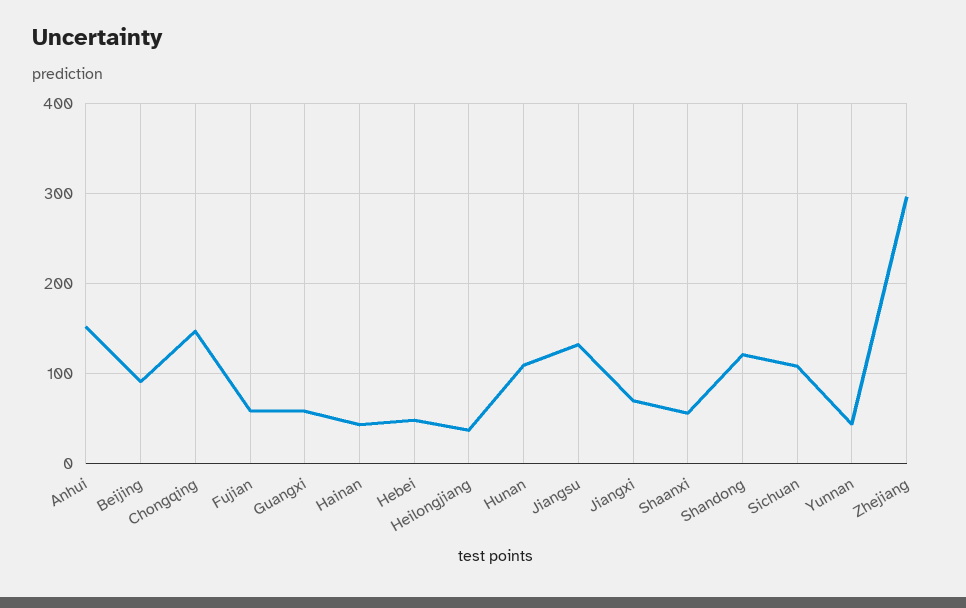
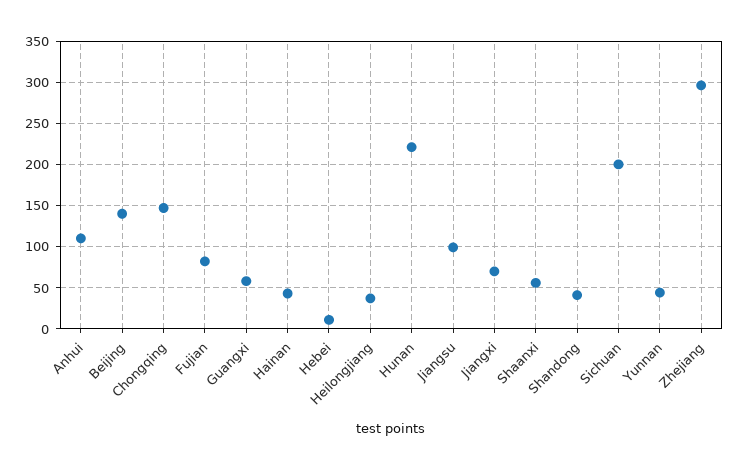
Anhui: 150 -> 110
Beijing: 90 -> 140
Fujian: 60 -> 80
Hebei: 50 -> 10
Hunan: 110 -> 220
Jiangsu: 130 -> 100
Shandong: 120 -> 40
Sichuan: 110 -> 200

